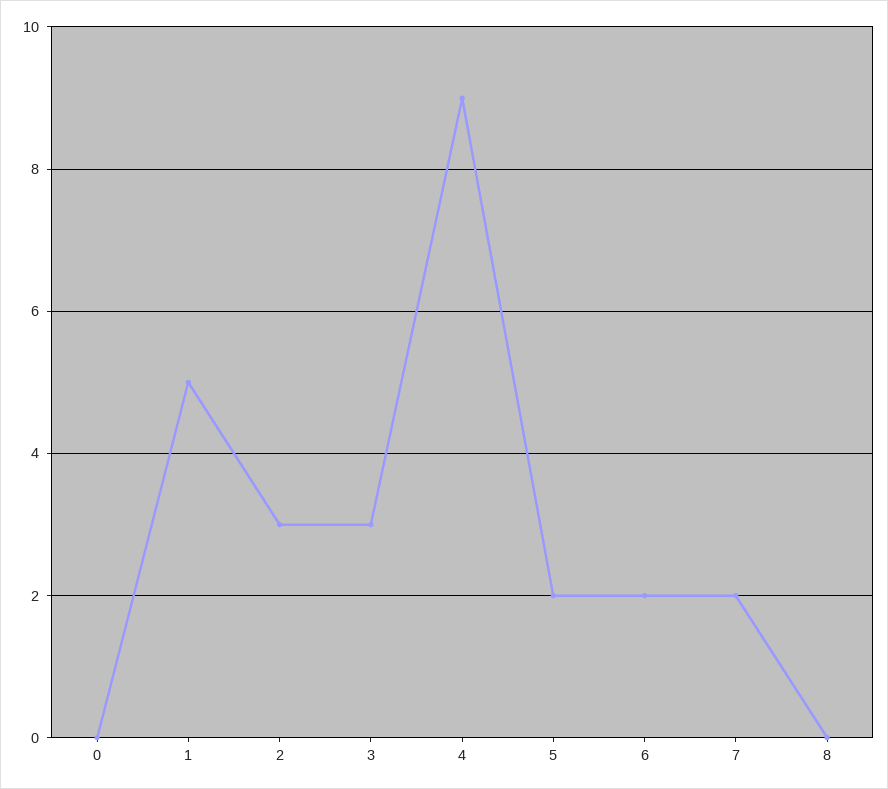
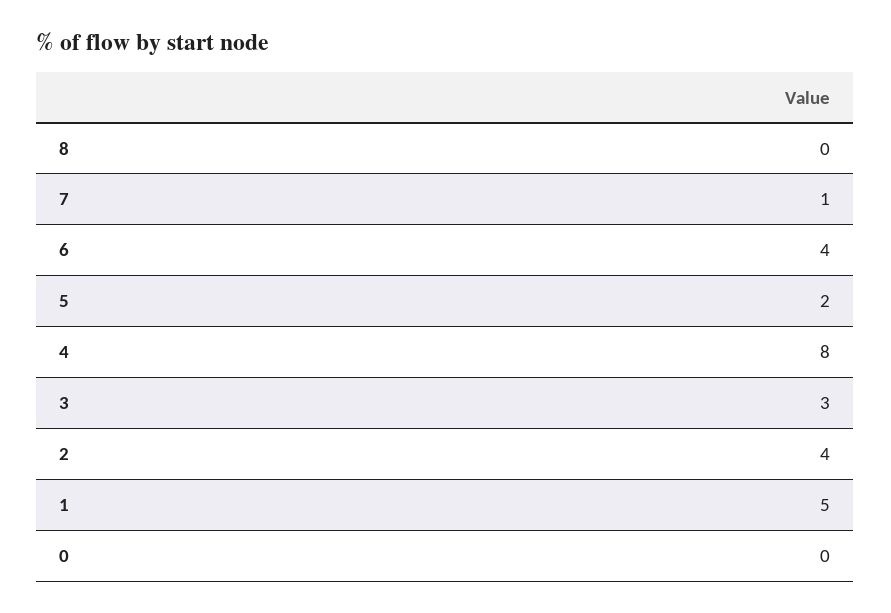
2: 3 -> 4
4: 9 -> 8
6: 2 -> 4
7: 2 -> 1

